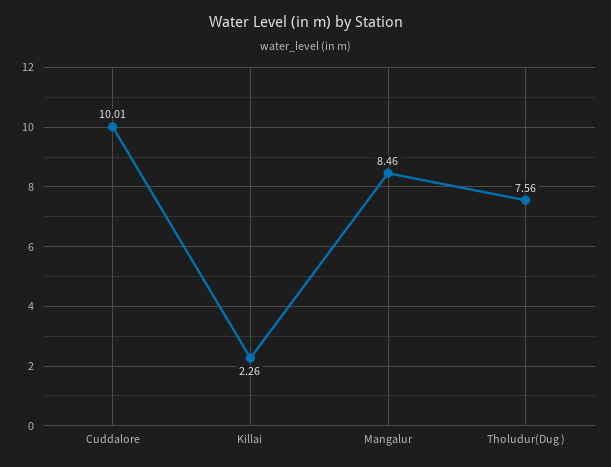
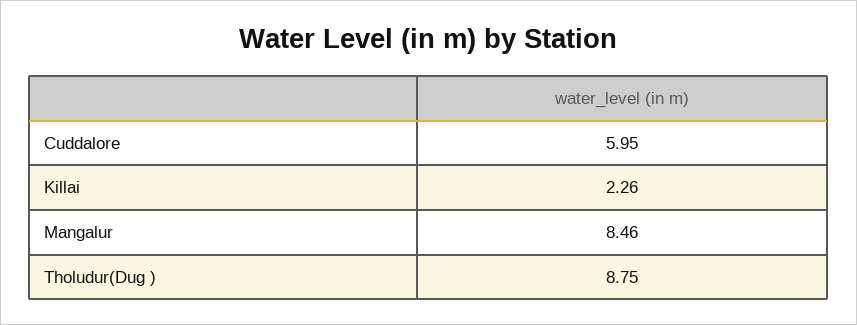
Cuddalore: 10.01 -> 5.95
Tholudur(Dug ): 7.56 -> 8.75

